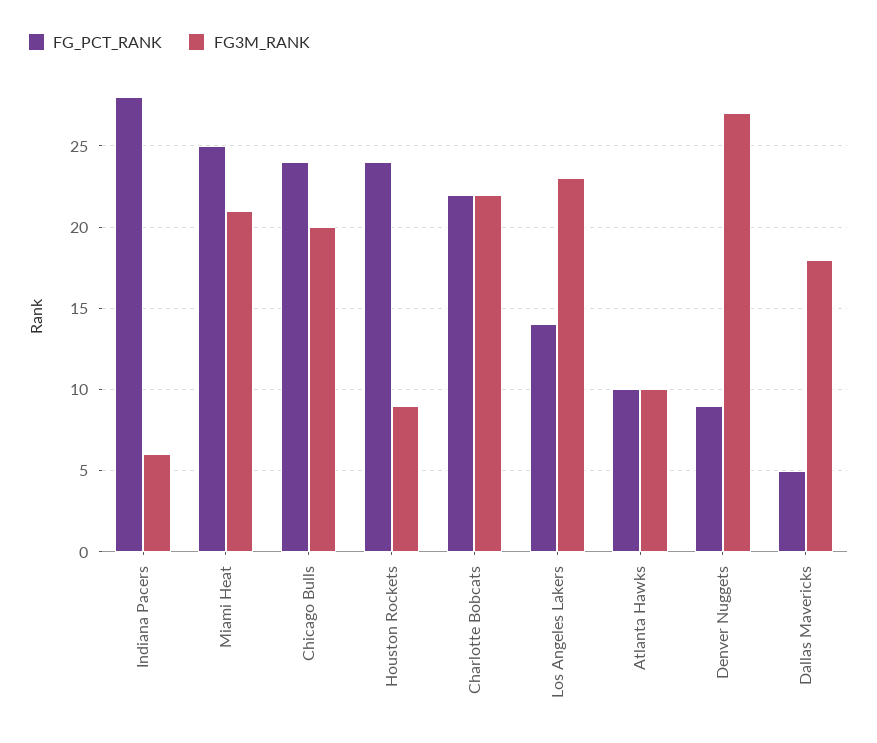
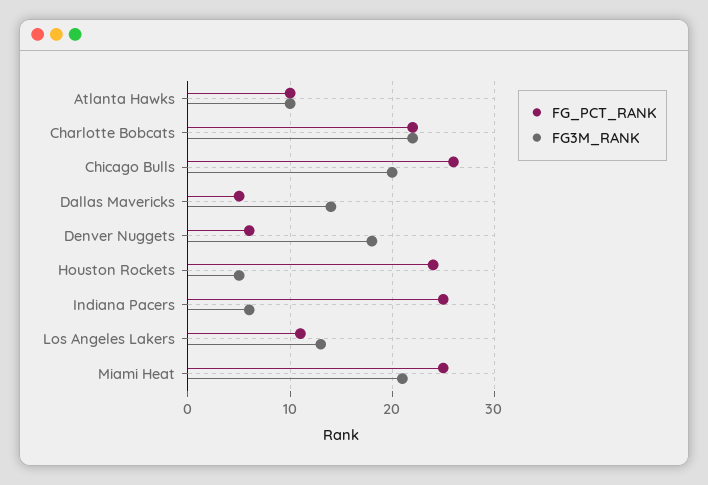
FG_PCT_RANK, Indiana Pacers: 28 -> 25
FG_PCT_RANK, Chicago Bulls: 24 -> 26
FG3M_RANK, Houston Rockets: 9 -> 5
FG_PCT_RANK, Los Angeles Lakers: 14 -> 11
FG3M_RANK, Los Angeles Lakers: 23 -> 13
FG_PCT_RANK, Denver Nuggets: 9 -> 6
FG3M_RANK, Denver Nuggets: 27 -> 18
FG3M_RANK, Dallas Mavericks: 18 -> 14

